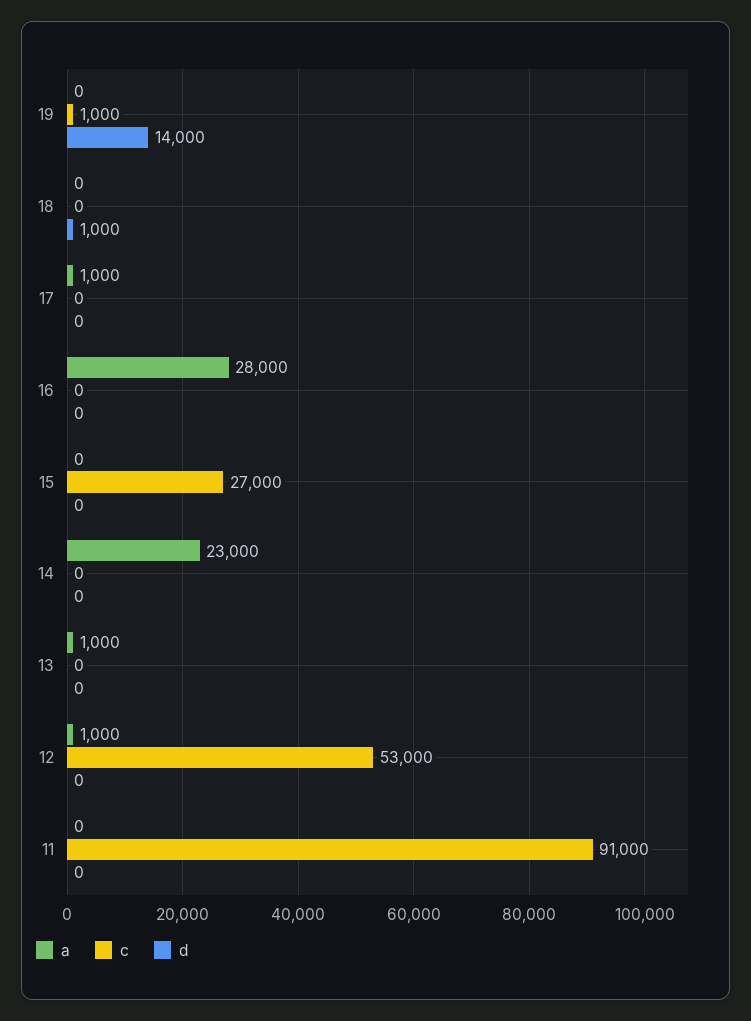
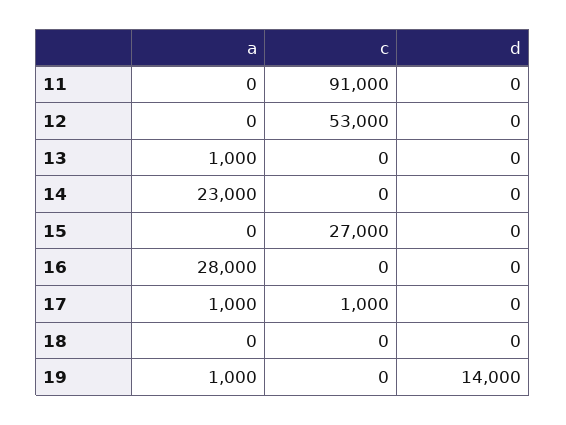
a, 19: 0 -> 1000
c, 19: 1000 -> 0
d, 18: 1000 -> 0
c, 17: 0 -> 1000
a, 12: 1000 -> 0

